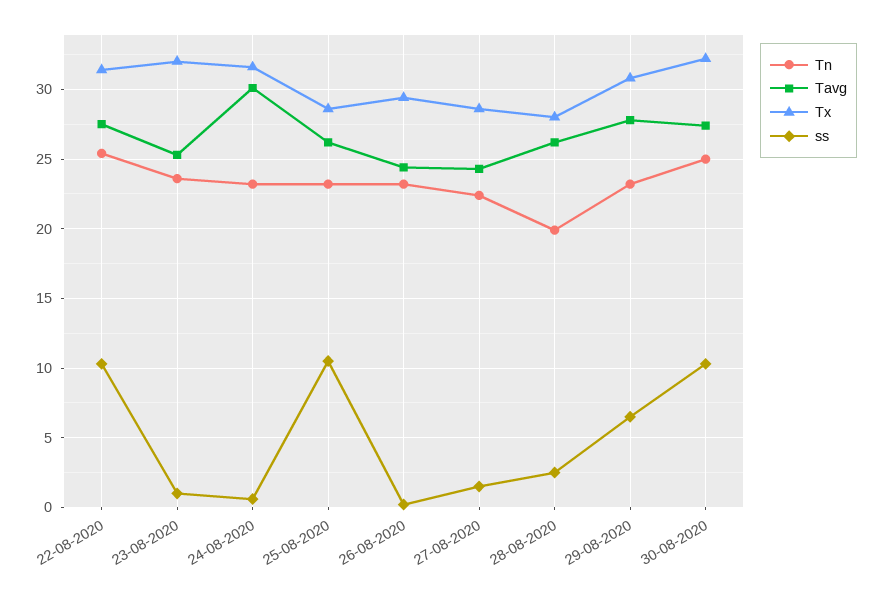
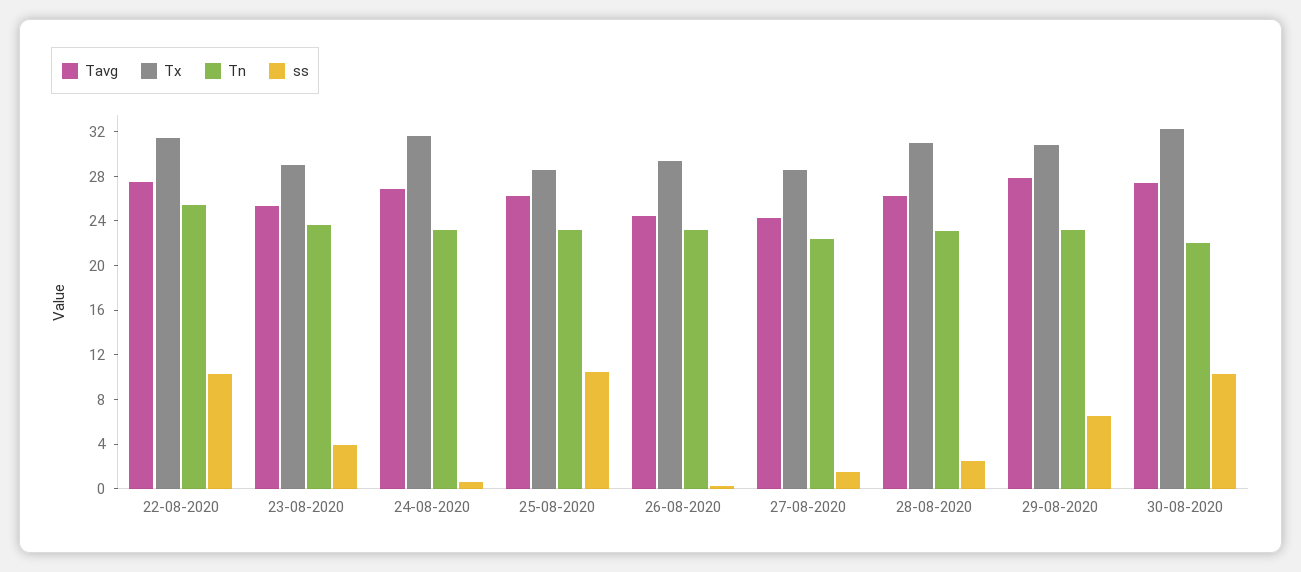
Tx, 23-08-2020: 32 -> 29
ss, 23-08-2020: 1 -> 4
Tavg, 24-08-2020: 30 -> 27
Tn, 28-08-2020: 20 -> 23
Tx, 28-08-2020: 28 -> 31
Tn, 30-08-2020: 25 -> 22

